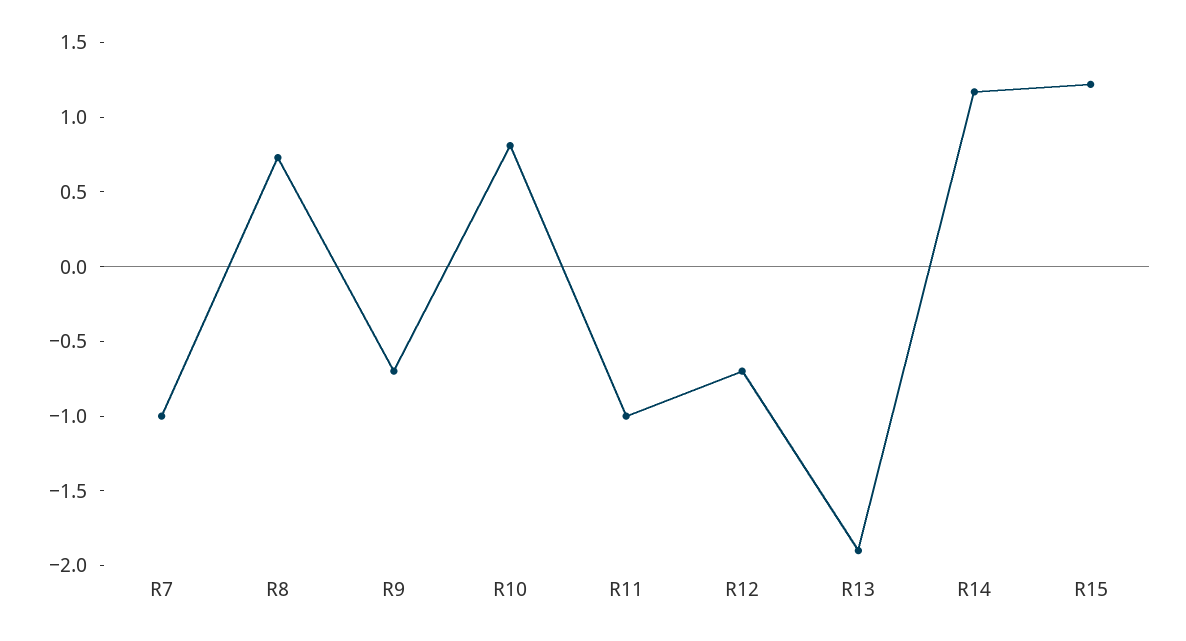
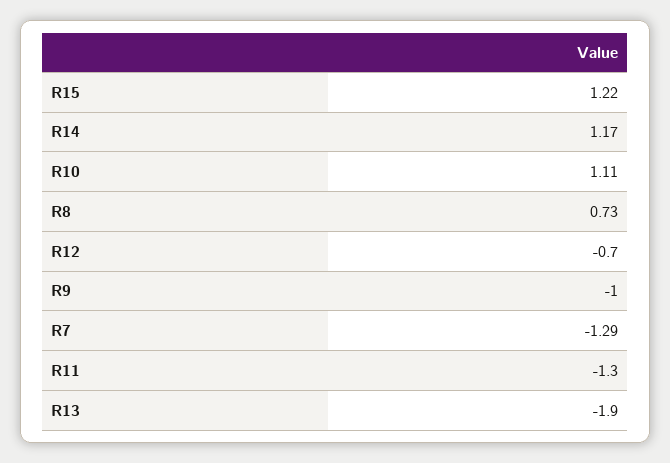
R7: -1 -> -1.29
R9: -0.7 -> -1
R10: 0.8 -> 1.11
R11: -1 -> -1.3

